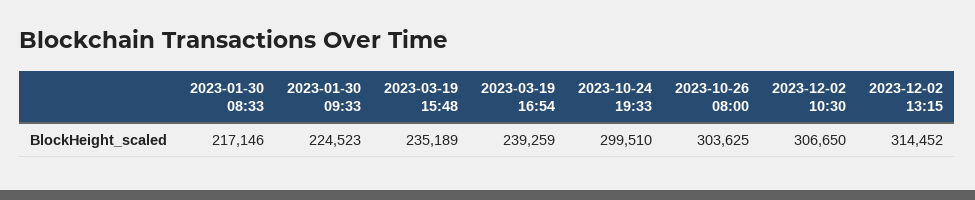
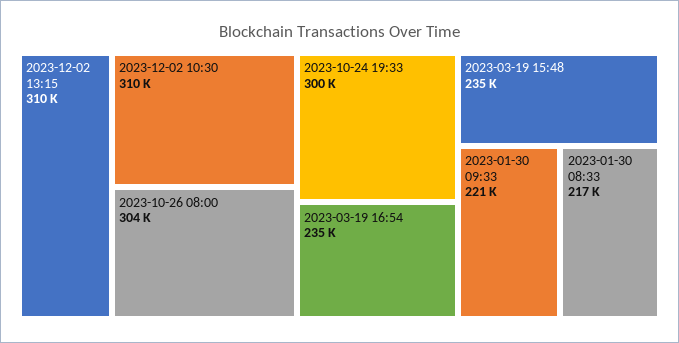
2023-01-30 09:33: 224523 -> 221000
2023-03-19 16:54: 239259 -> 235000
2023-12-02 10:30: 306650 -> 310000
2023-12-02 13:15: 314452 -> 310000

